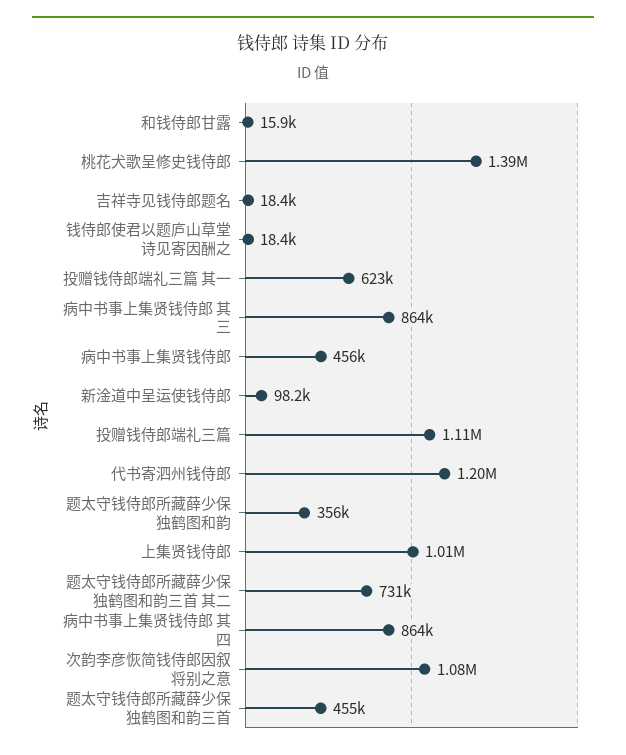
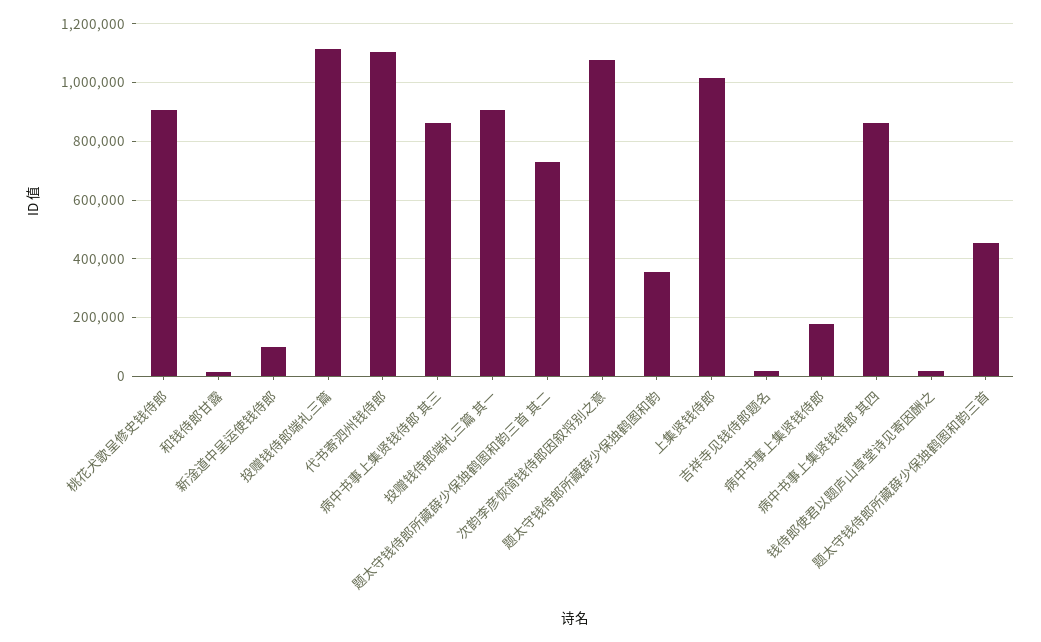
桃花犬歌呈修史钱侍郎: 1390000 -> 900000
投赠钱侍郎端礼三篇 其一: 623000 -> 900000
病中书事上集贤钱侍郎: 456000 -> 175000
代书寄泗州钱侍郎: 1200000 -> 1100000

